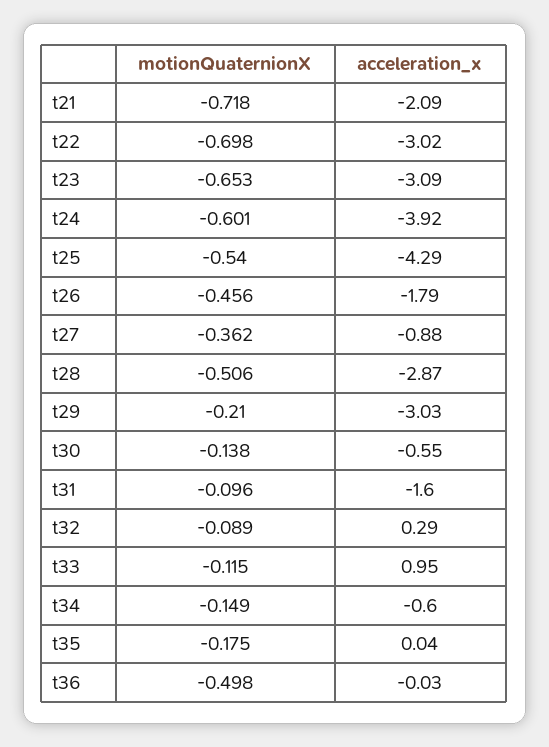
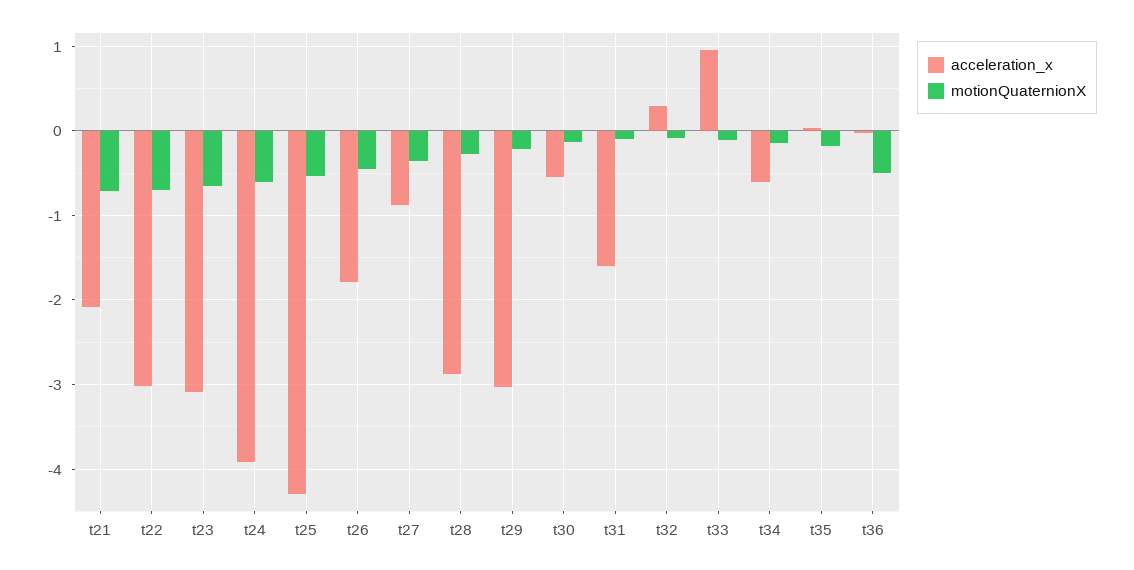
motionQuaternionX, t28: -0.506 -> -0.3

